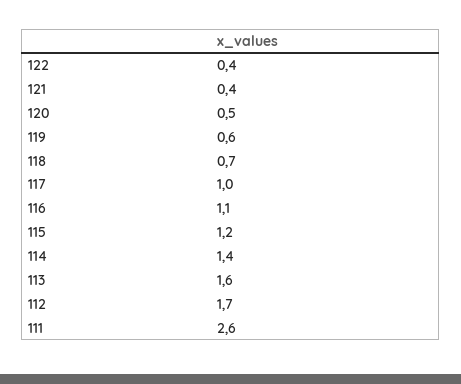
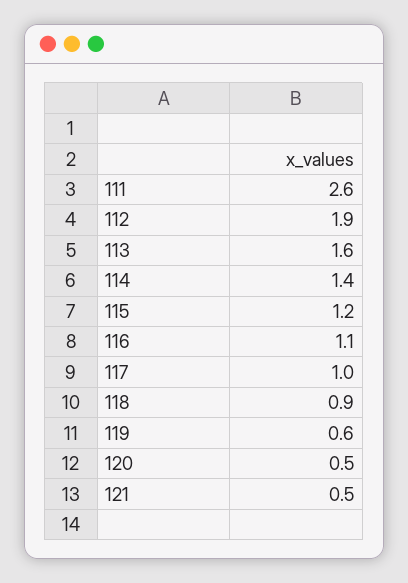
122: 0.4 -> none
121: 0.4 -> 0.5
118: 0.7 -> 0.9
112: 1.7 -> 1.9

